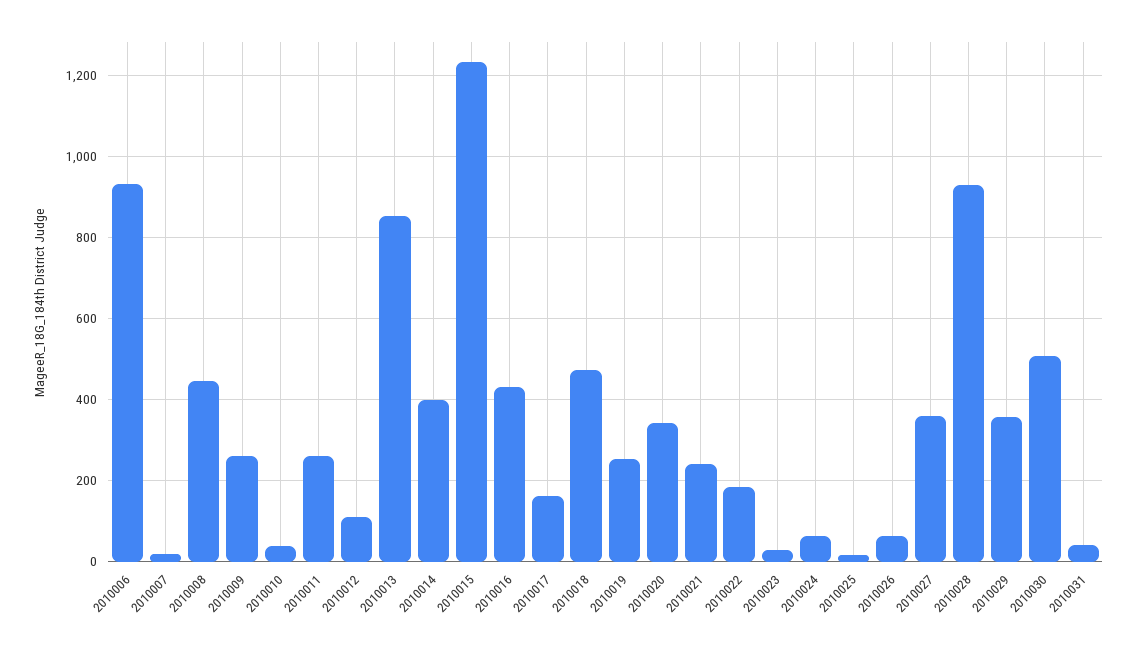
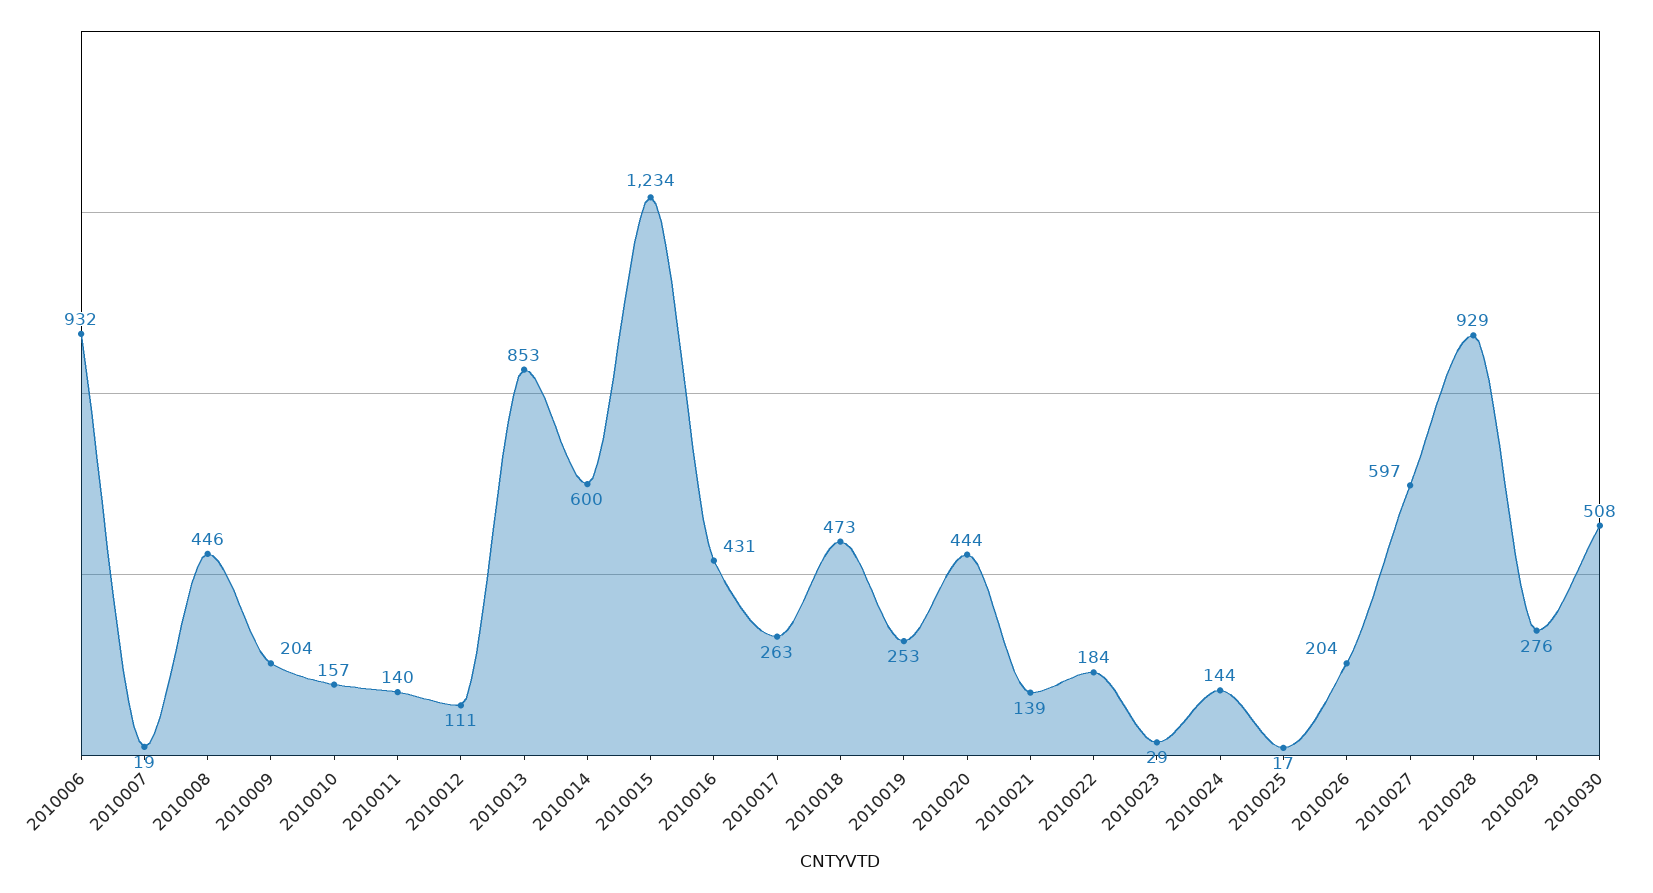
2010009: 260 -> 204
2010010: 40 -> 157
2010011: 260 -> 140
2010014: 400 -> 600
2010017: 160 -> 263
2010020: 340 -> 444
2010021: 240 -> 139
2010024: 60 -> 144
2010026: 60 -> 204
2010027: 360 -> 597
2010029: 360 -> 276
2010031: 40 -> none

